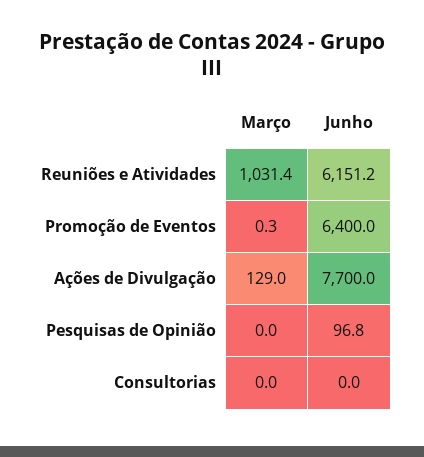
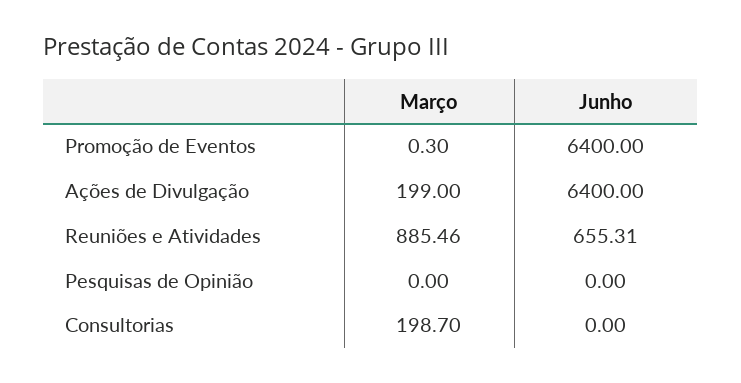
Março, Reuniões e Atividades: 1031.4 -> 885.46
Junho, Reuniões e Atividades: 6151.2 -> 655.31
Março, Ações de Divulgação: 129 -> 199
Junho, Ações de Divulgação: 7700 -> 6400
Junho, Pesquisas de Opinião: 96.8 -> 0
Março, Consultorias: 0 -> 198.7

